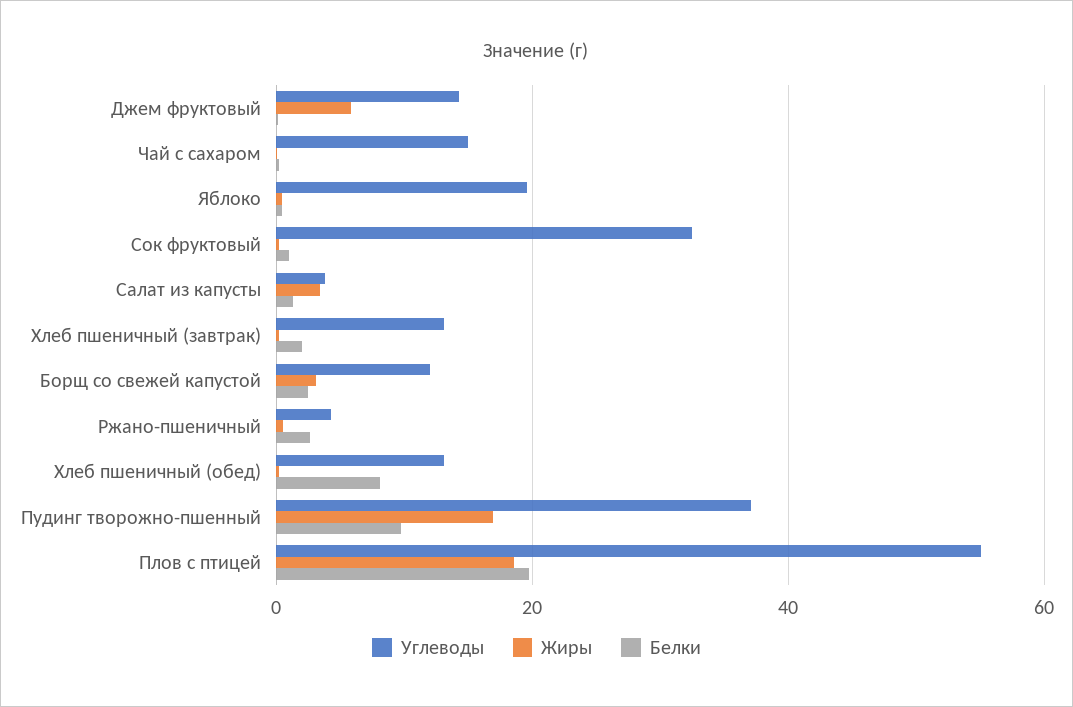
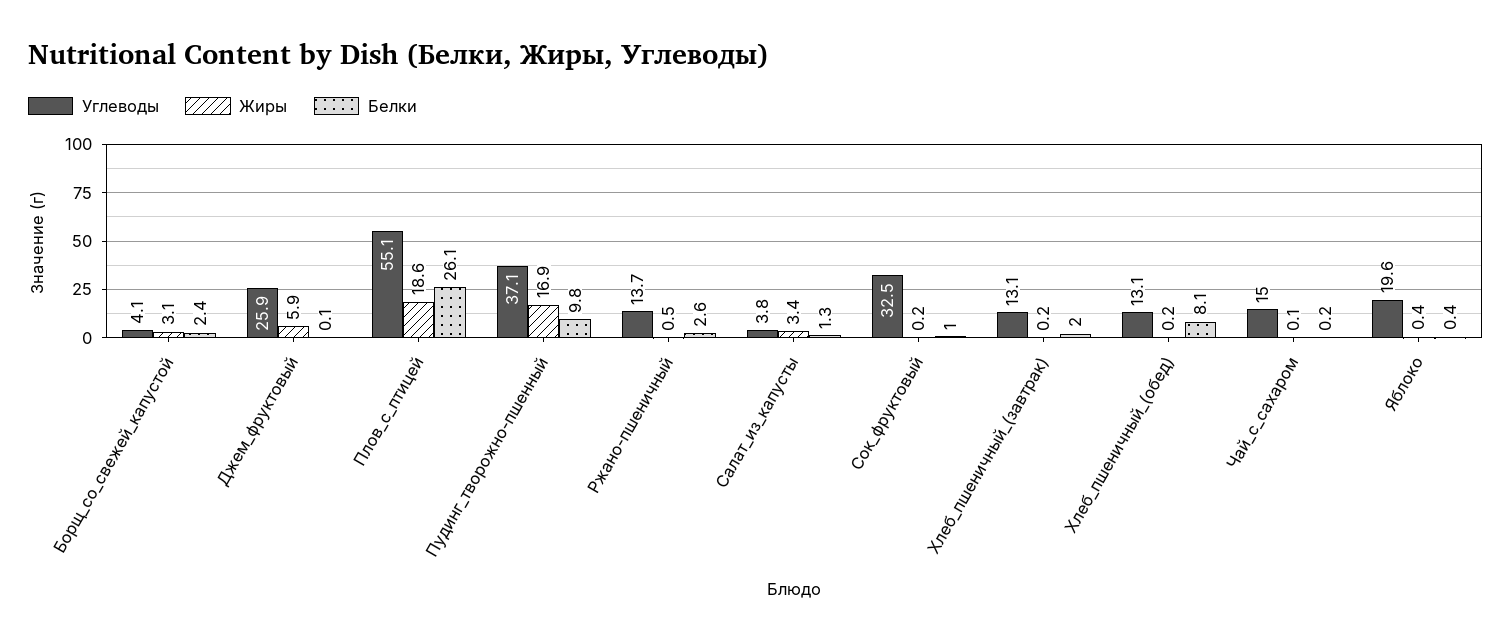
Углеводы, Джем фруктовый: 14 -> 25.9
Углеводы, Борщ со свежей капустой: 12 -> 4.1
Углеводы, Ржано-пшеничный: 4 -> 13.7
Белки, Плов с птицей: 20 -> 26.1

